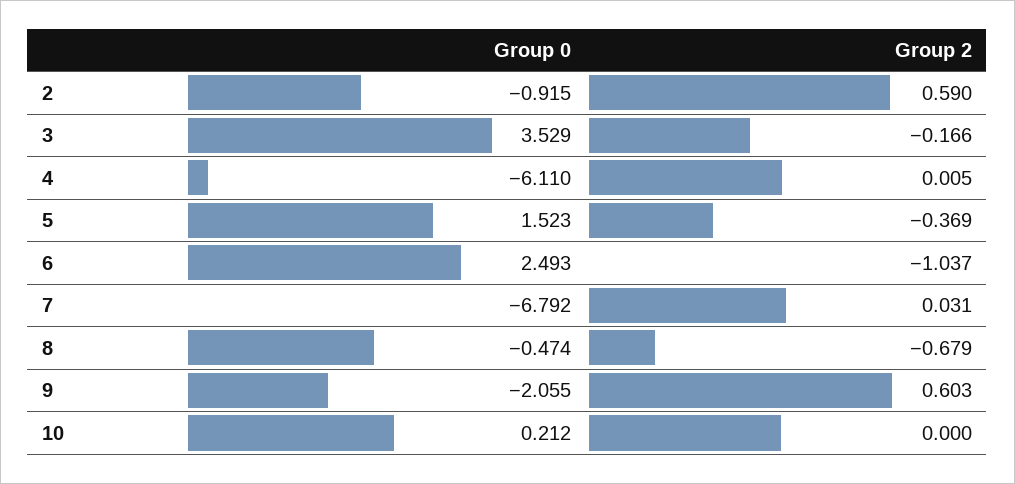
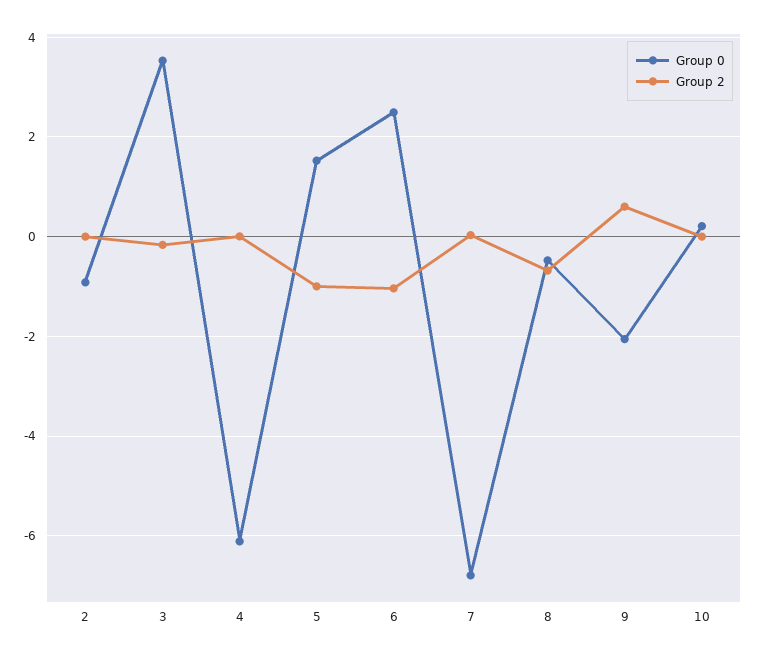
Group 2, 2: 0.59 -> 0
Group 2, 5: -0.369 -> -1

